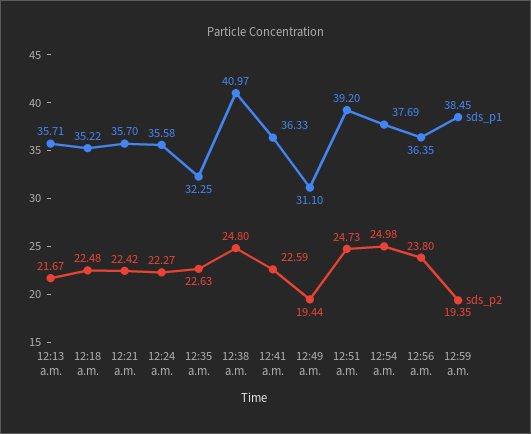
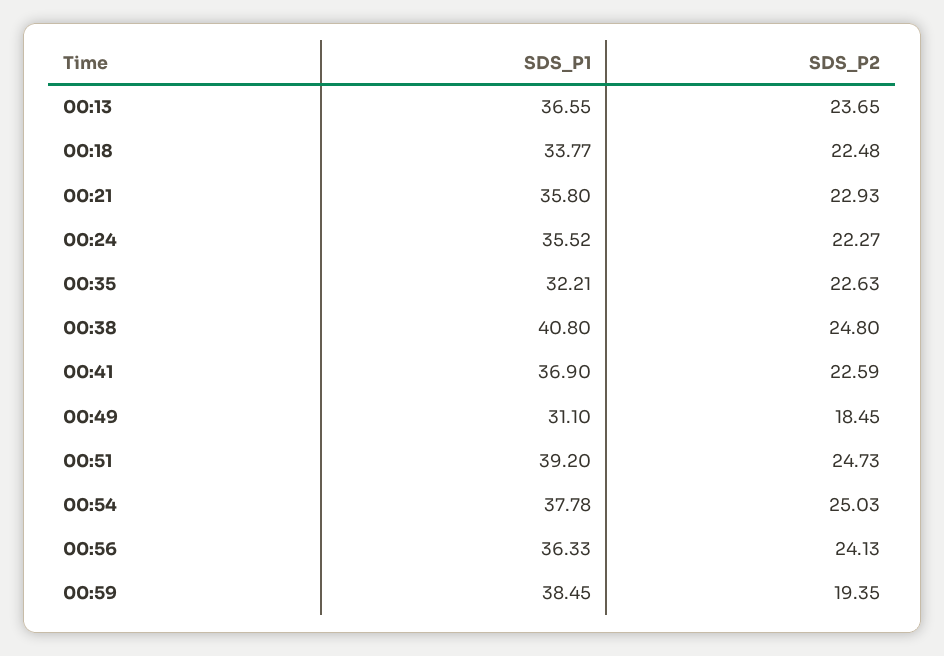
sds_p1, 12:13 a.m.: 35.71 -> 36.55
sds_p2, 12:13 a.m.: 21.67 -> 23.65
sds_p1, 12:18 a.m.: 35.22 -> 33.77
sds_p1, 12:21 a.m.: 35.7 -> 35.8
sds_p2, 12:21 a.m.: 22.42 -> 22.93
sds_p1, 12:24 a.m.: 35.58 -> 35.52
sds_p1, 12:35 a.m.: 32.25 -> 32.21
sds_p1, 12:38 a.m.: 40.97 -> 40.8
sds_p1, 12:41 a.m.: 36.33 -> 36.9
sds_p2, 12:49 a.m.: 19.44 -> 18.45
sds_p1, 12:54 a.m.: 37.69 -> 37.78
sds_p2, 12:54 a.m.: 24.98 -> 25.03
sds_p1, 12:56 a.m.: 36.35 -> 36.33
sds_p2, 12:56 a.m.: 23.8 -> 24.13

